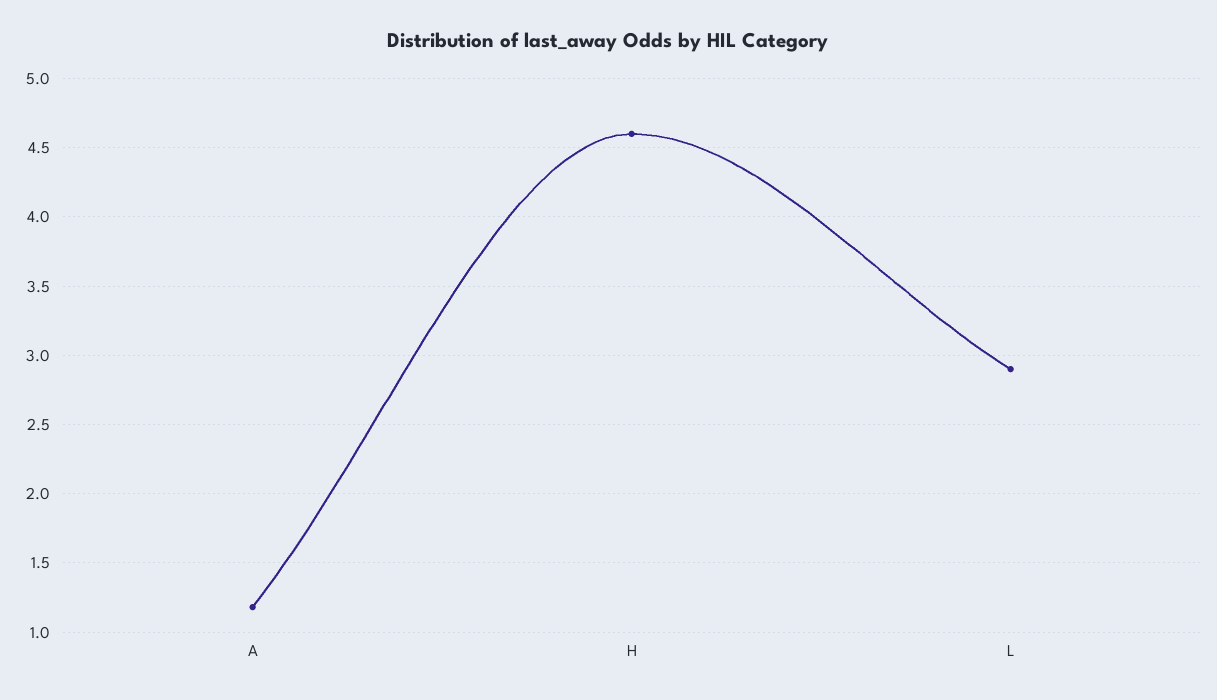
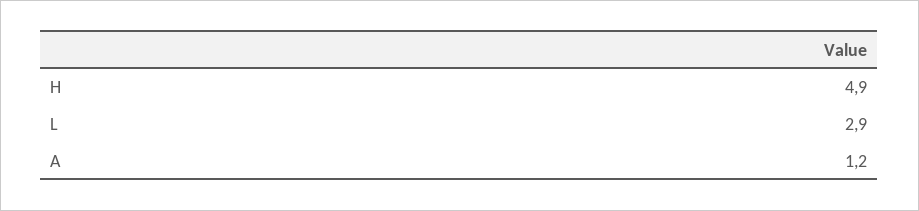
H: 4.6 -> 4.9

